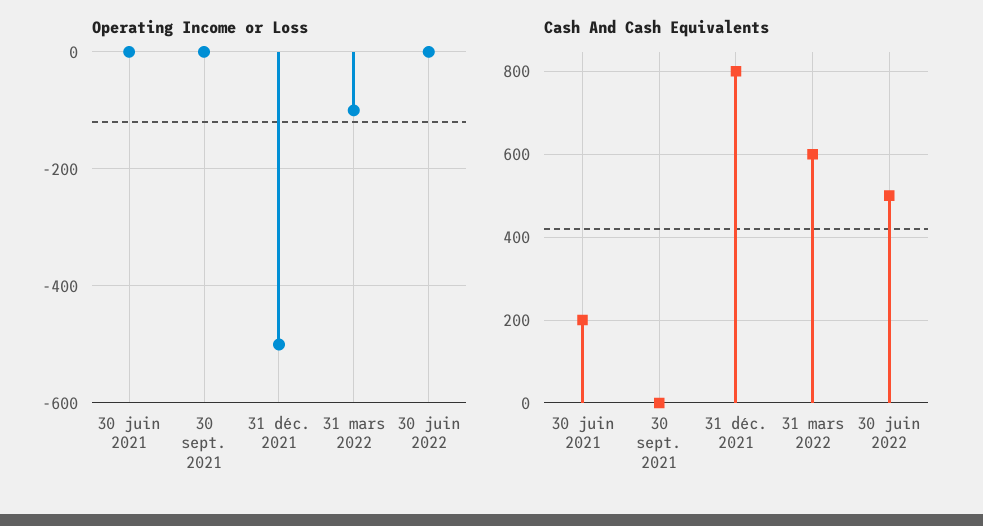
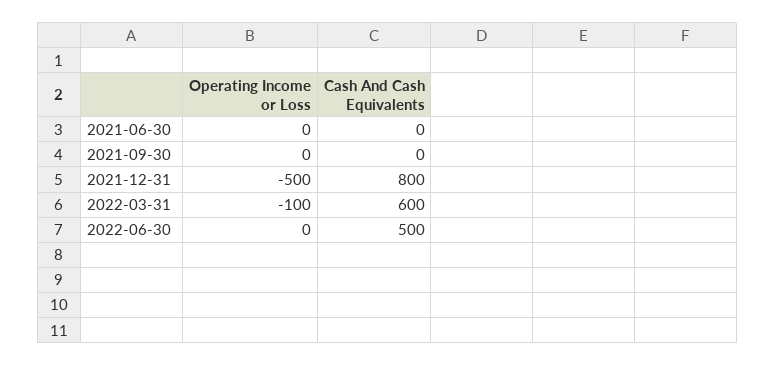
Cash And Cash Equivalents, 30 juin 2021: 200 -> 0

